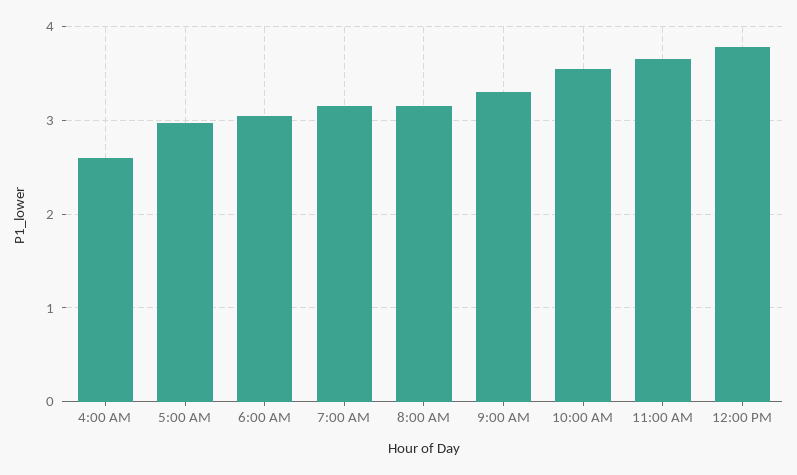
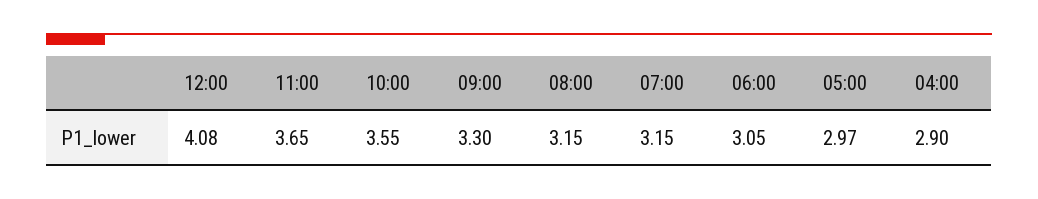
4:00 AM: 2.6 -> 2.9
12:00 PM: 3.8 -> 4.08

